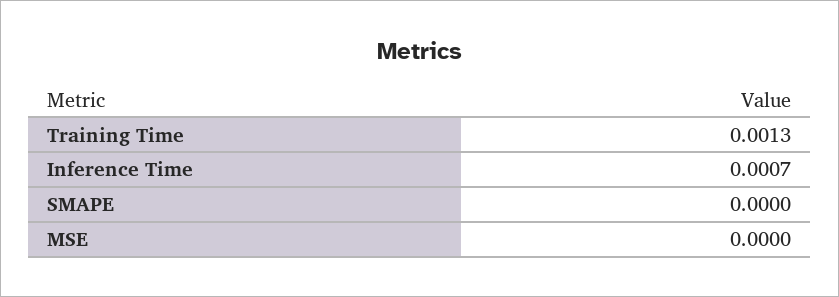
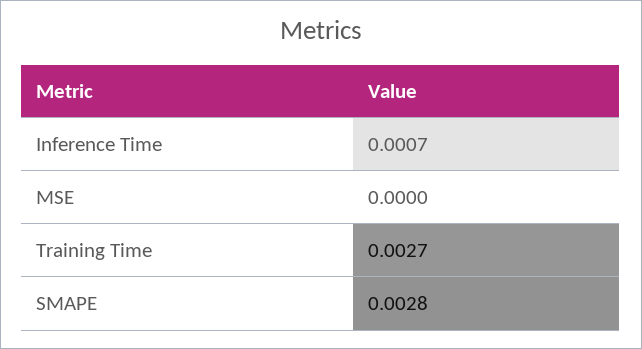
Training Time: 0.0013 -> 0.0027
SMAPE: 0 -> 0.0028

